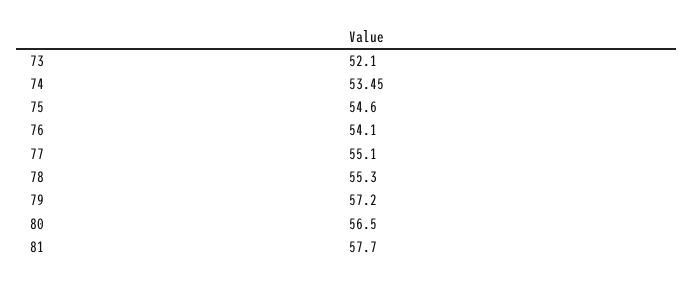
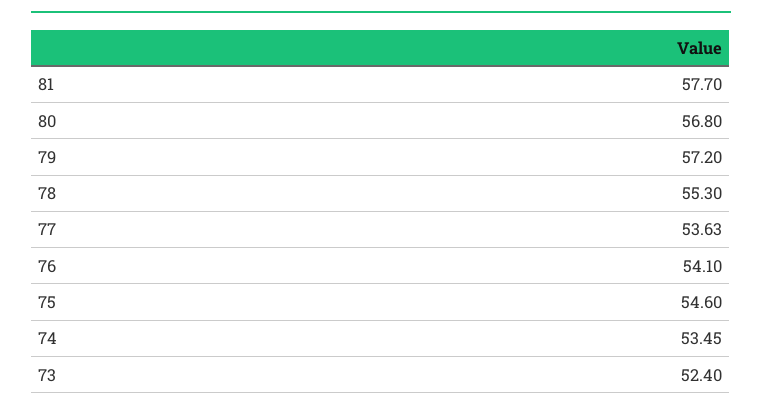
73: 52.1 -> 52.4
77: 55.1 -> 53.63
80: 56.5 -> 56.8

